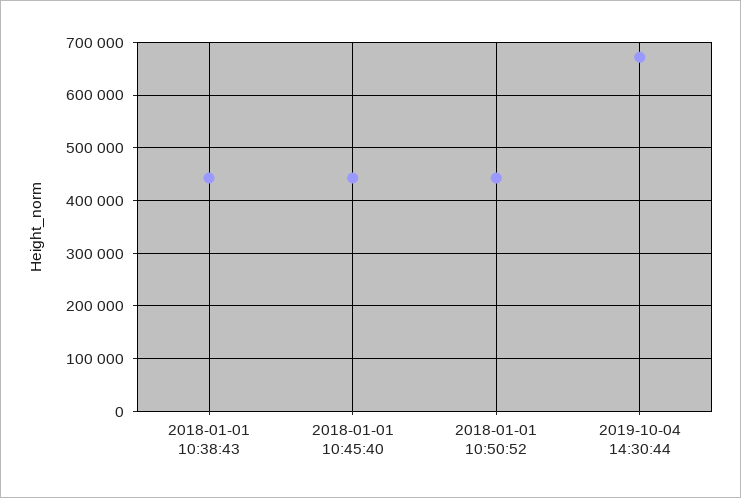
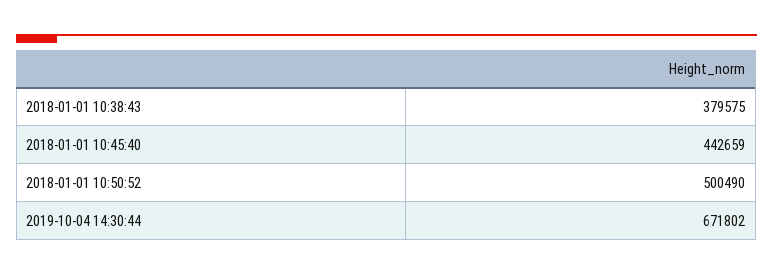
2018-01-01 10:38:43: 440000 -> 379575
2018-01-01 10:50:52: 440000 -> 500490

